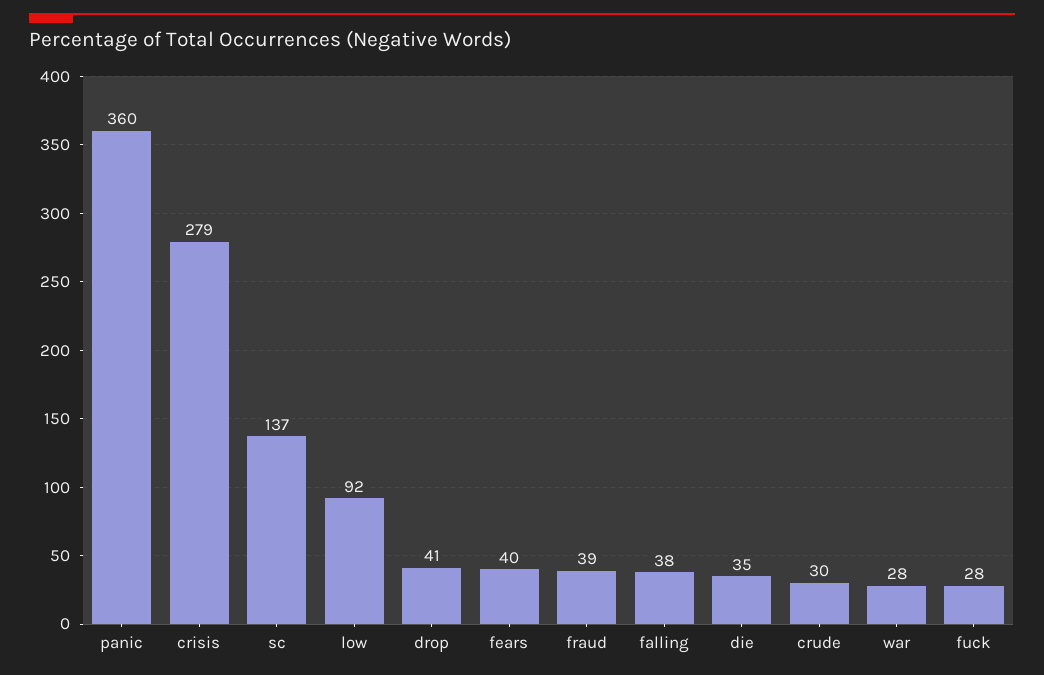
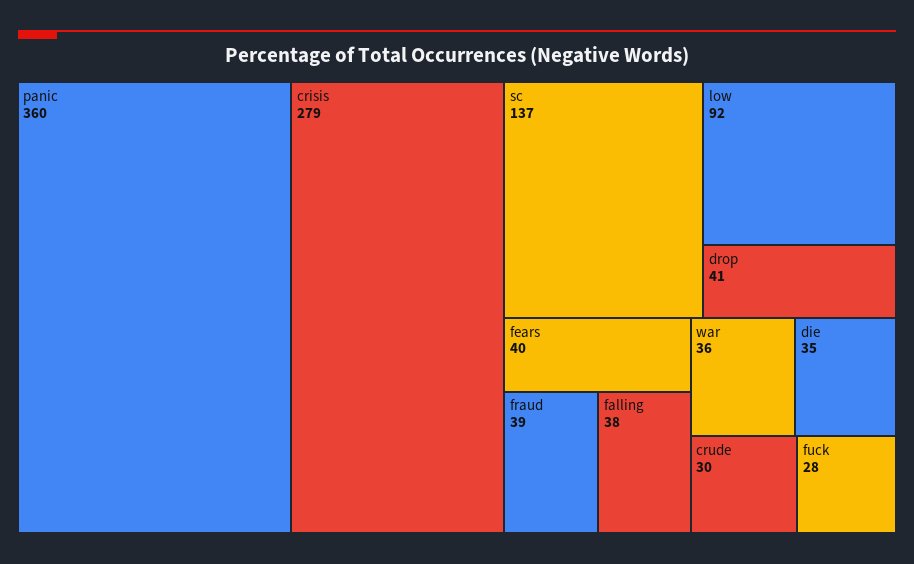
war: 28 -> 36

